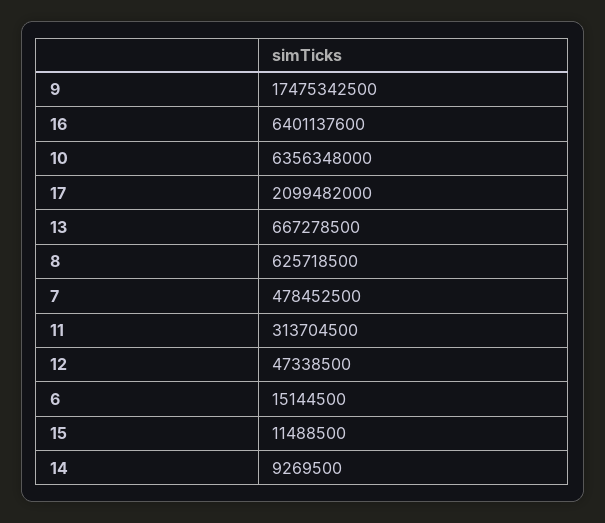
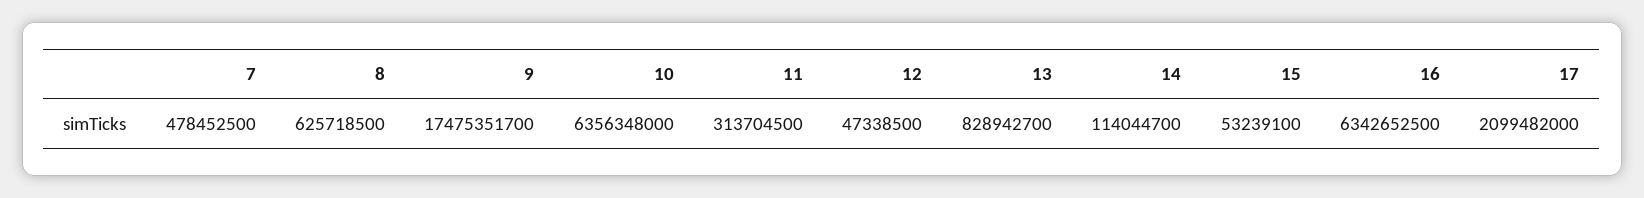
9: 17475342500 -> 17475351700
16: 6401137600 -> 6342652500
13: 667278500 -> 828942700
6: 15144500 -> none
15: 11488500 -> 53239100
14: 9269500 -> 114044700

